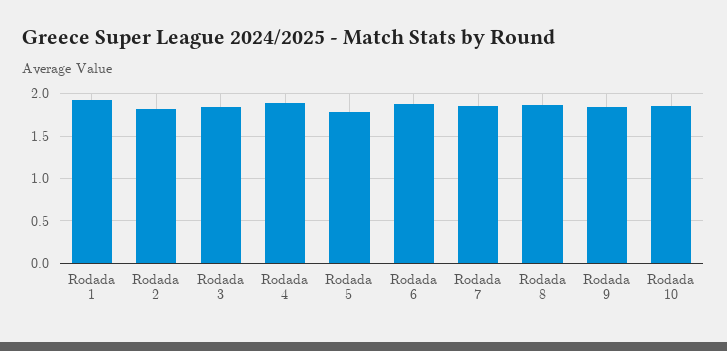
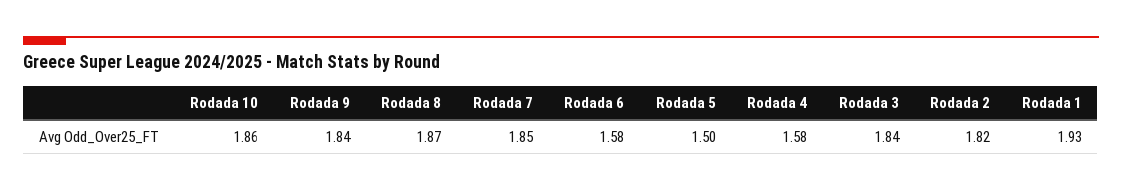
Rodada 4: 1.9 -> 1.58
Rodada 5: 1.8 -> 1.5
Rodada 6: 1.9 -> 1.58

